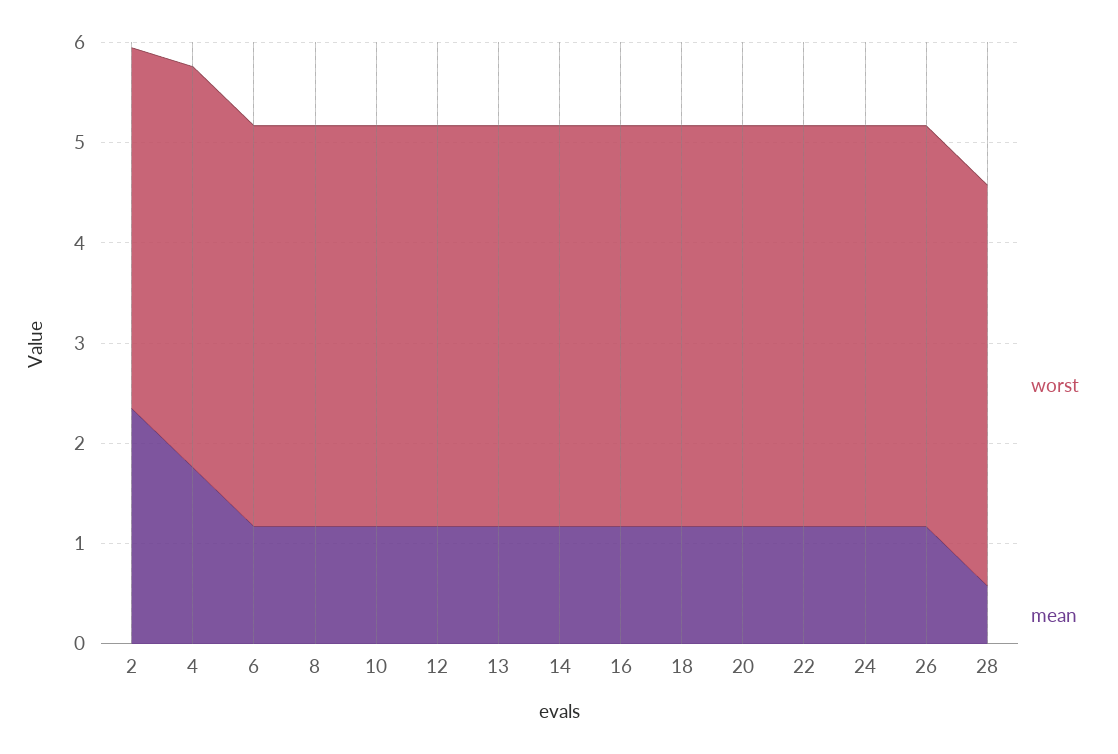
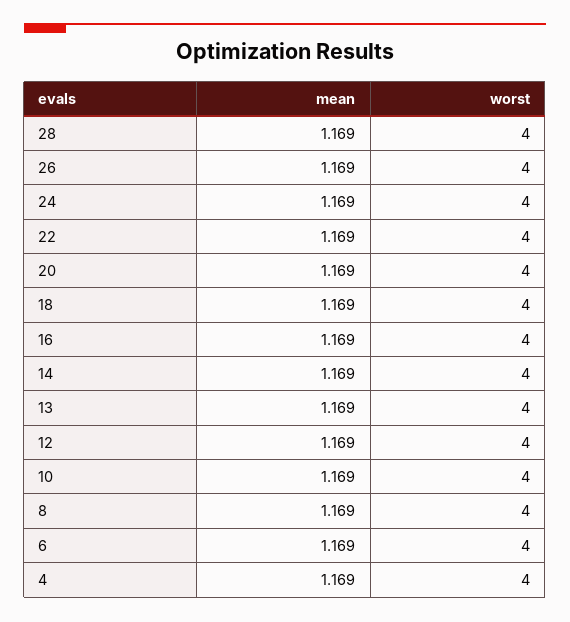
worst, 2: 3.6 -> none
mean, 2: 2.4 -> none
mean, 4: 1.8 -> 1.169
mean, 28: 0.6 -> 1.169

